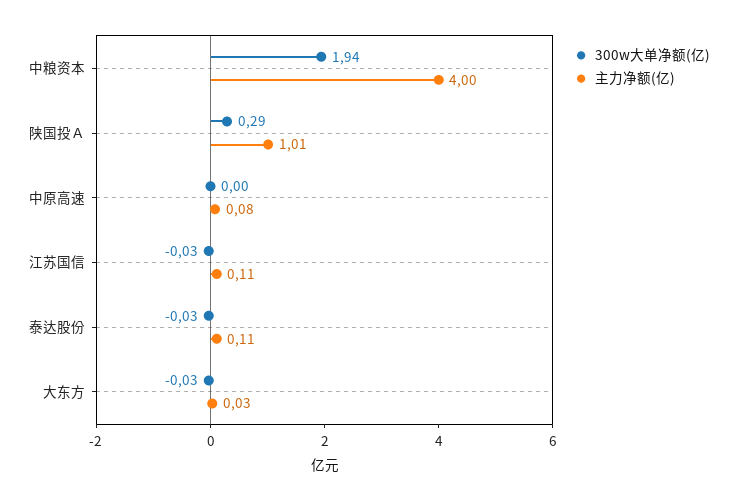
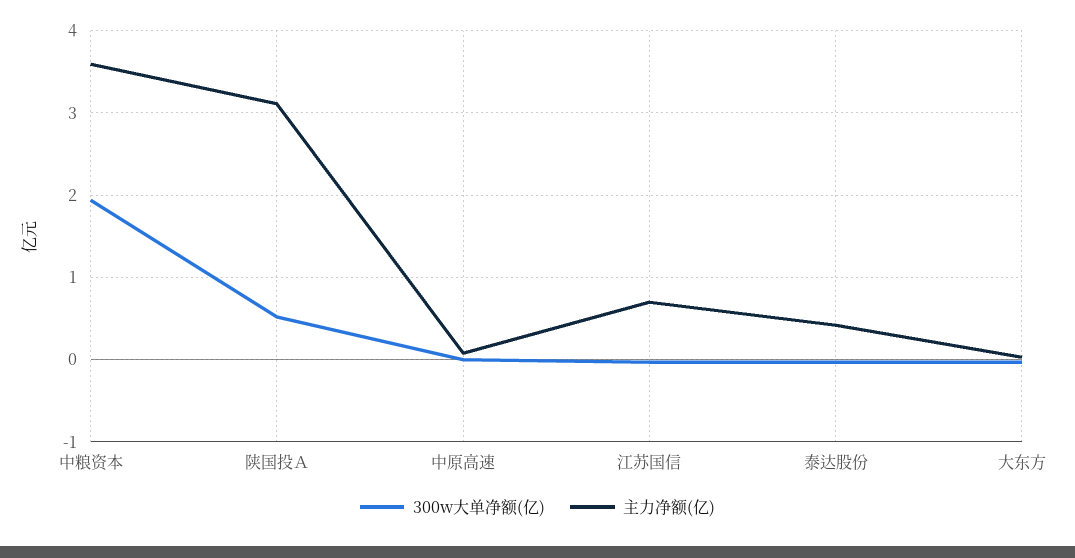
主力净额(亿), 中粮资本: 4 -> 3.6
300w大单净额(亿), 陕国投Ａ: 0.29 -> 0.5
主力净额(亿), 陕国投Ａ: 1.01 -> 3.1
主力净额(亿), 江苏国信: 0.11 -> 0.7
主力净额(亿), 泰达股份: 0.11 -> 0.4

